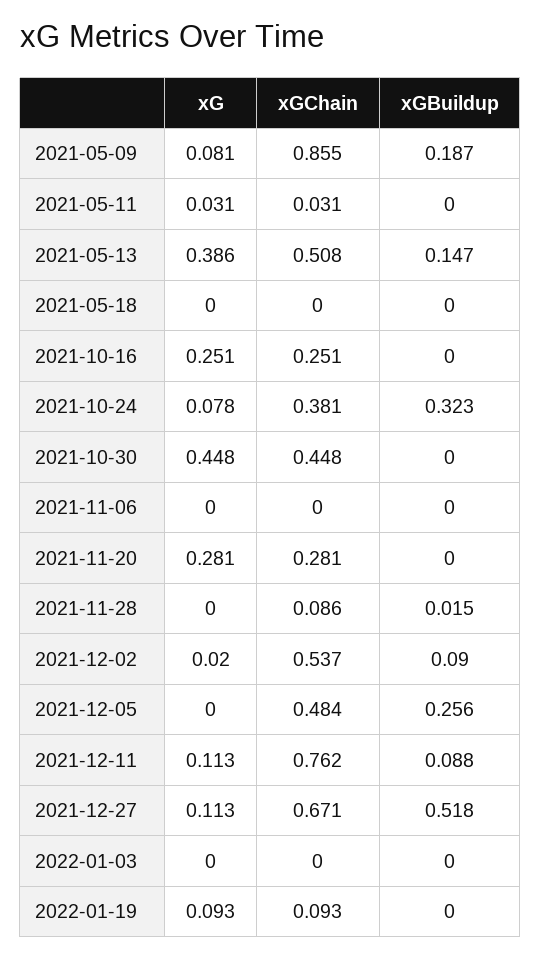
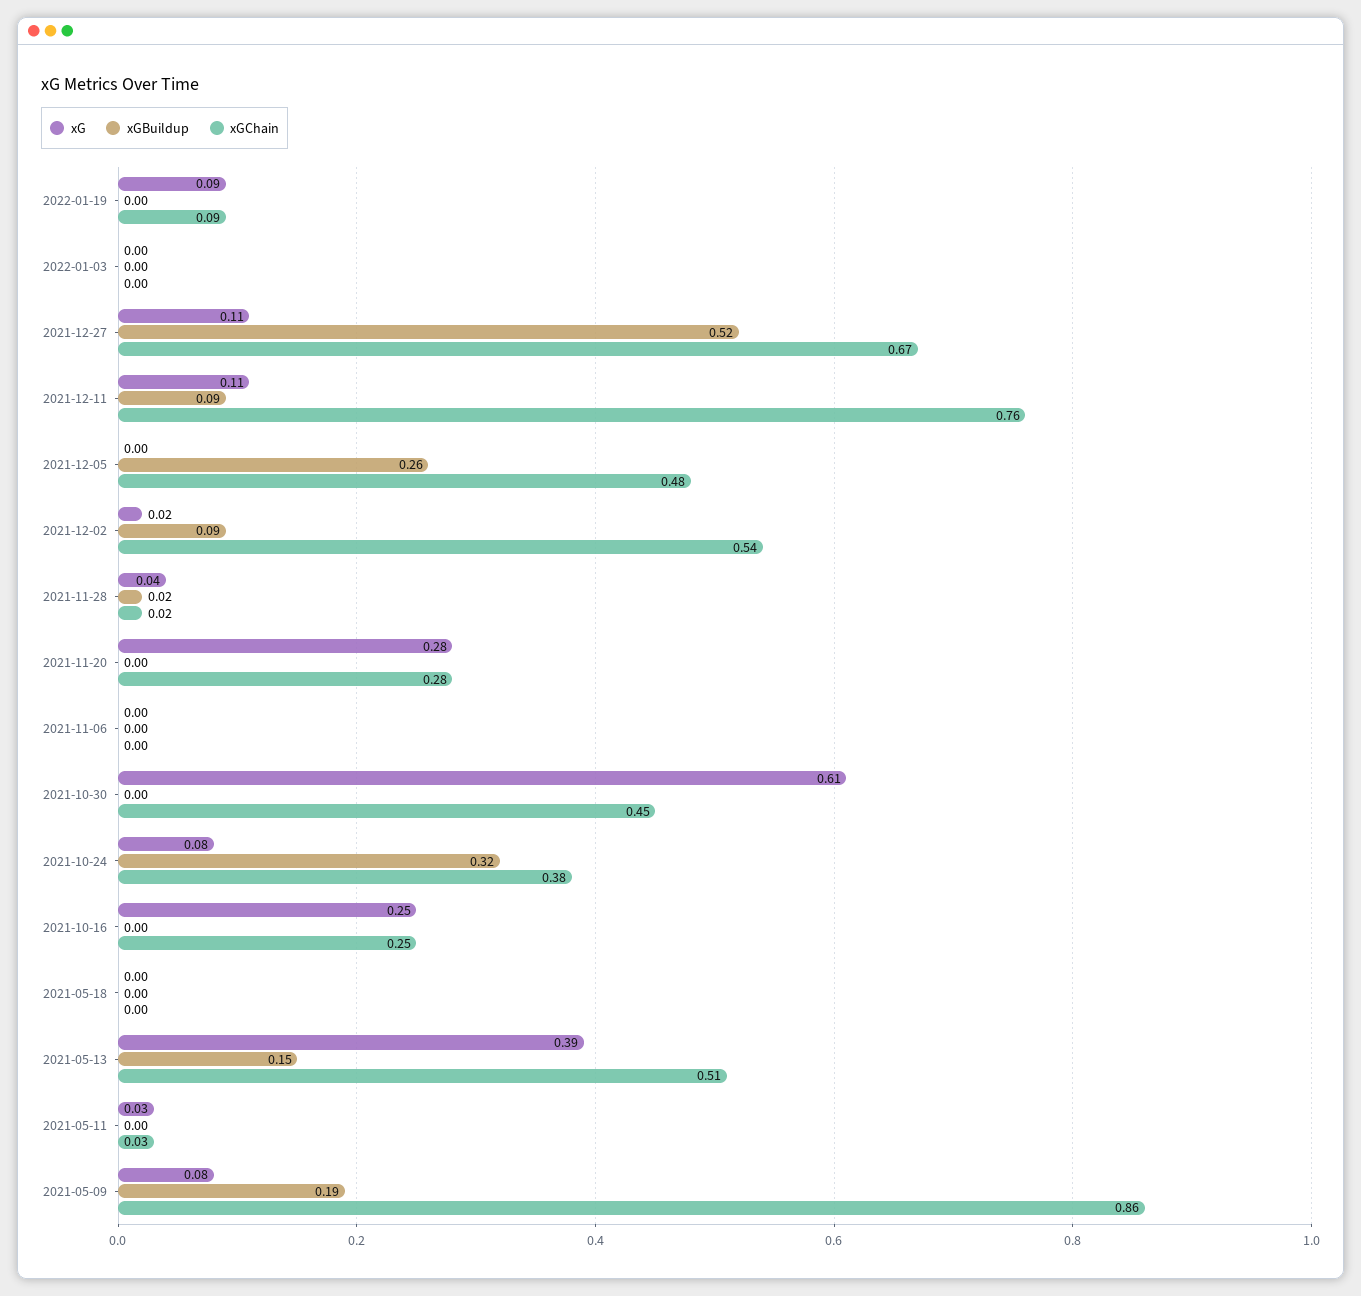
xG, 2021-10-30: 0.448 -> 0.61
xG, 2021-11-28: 0 -> 0.04
xGChain, 2021-11-28: 0.086 -> 0.02

